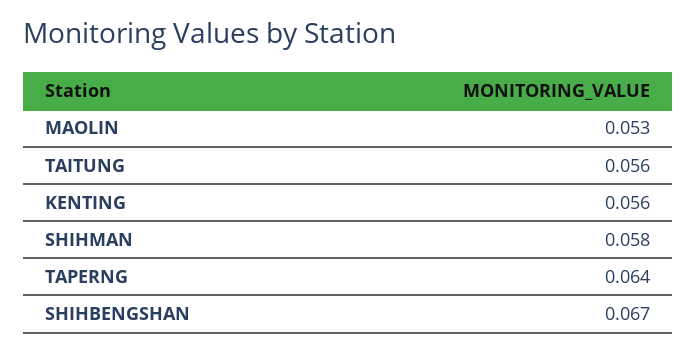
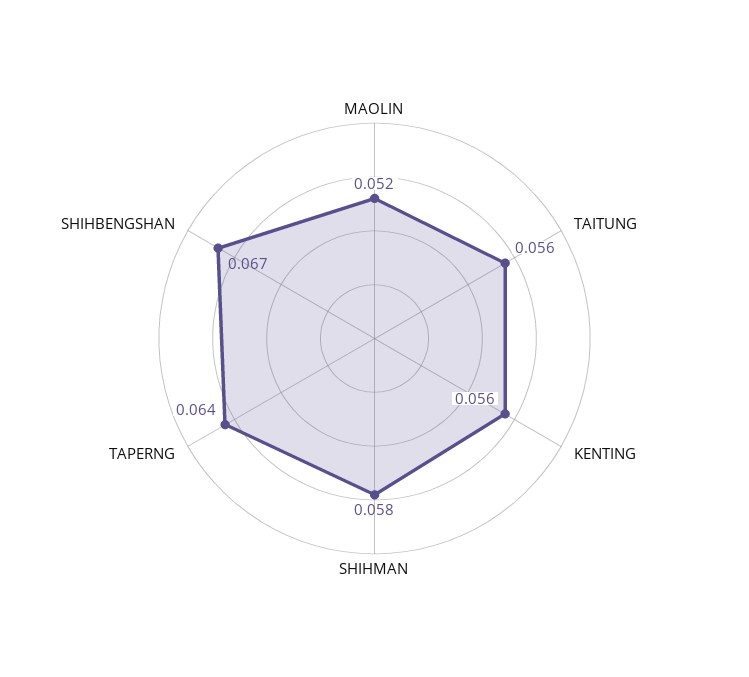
MAOLIN: 0.053 -> 0.052

